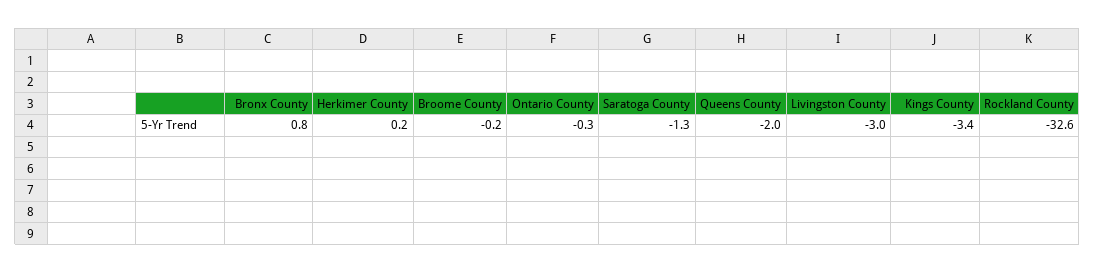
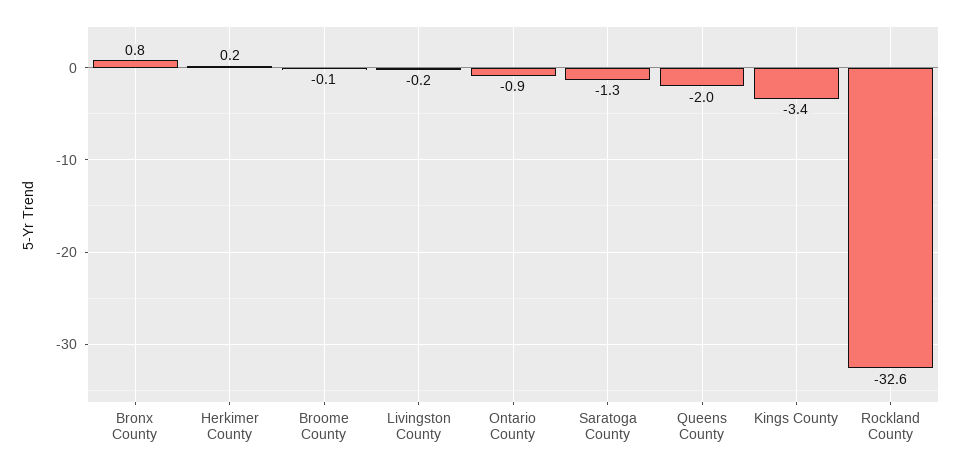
Broome County: -0.2 -> -0.1
Ontario County: -0.3 -> -0.9
Livingston County: -3 -> -0.2

